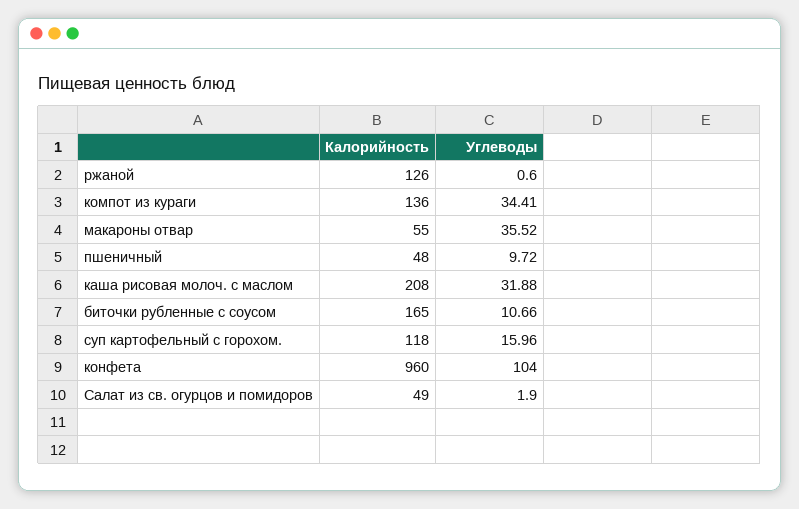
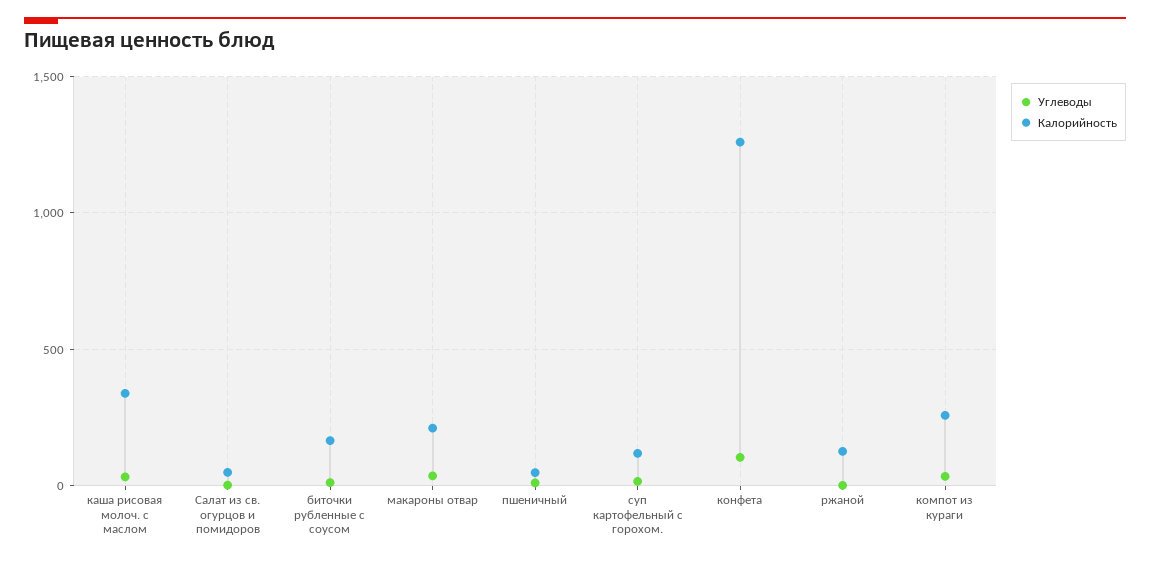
Калорийность, компот из кураги: 136 -> 250
Калорийность, макароны отвар: 55 -> 200
Калорийность, каша рисовая молоч. с маслом: 208 -> 350
Калорийность, конфета: 960 -> 1250

